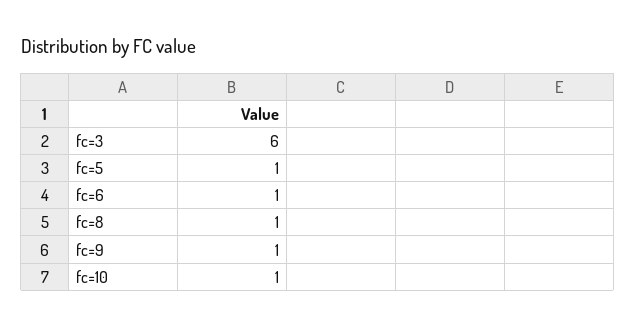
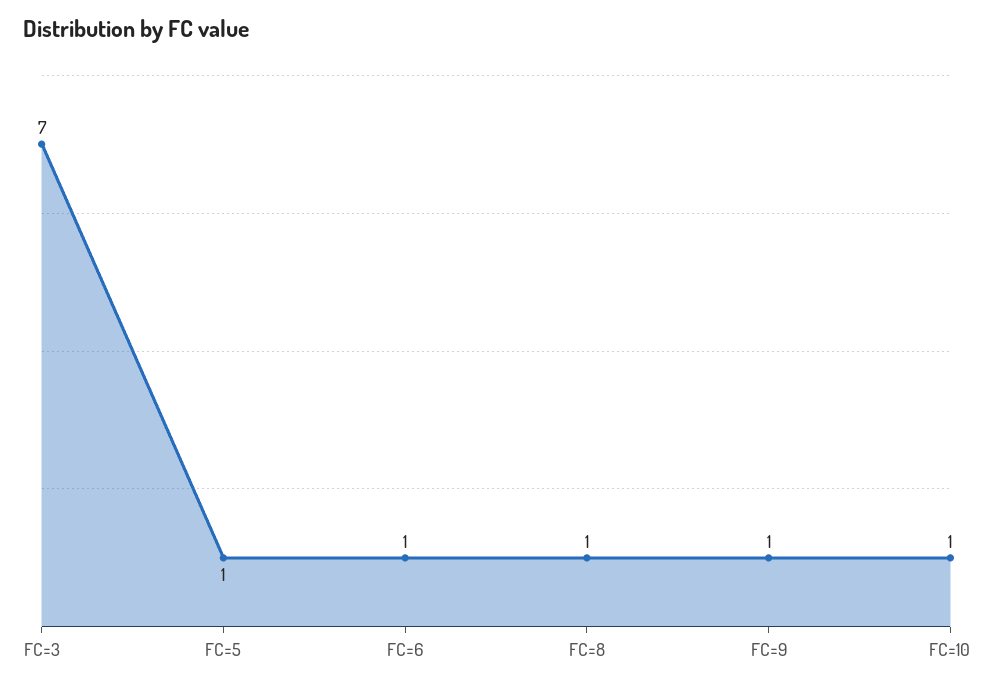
fc=3: 6 -> 7

